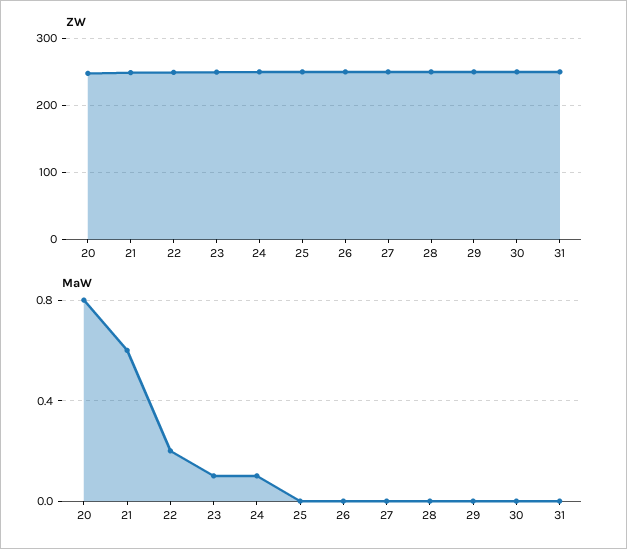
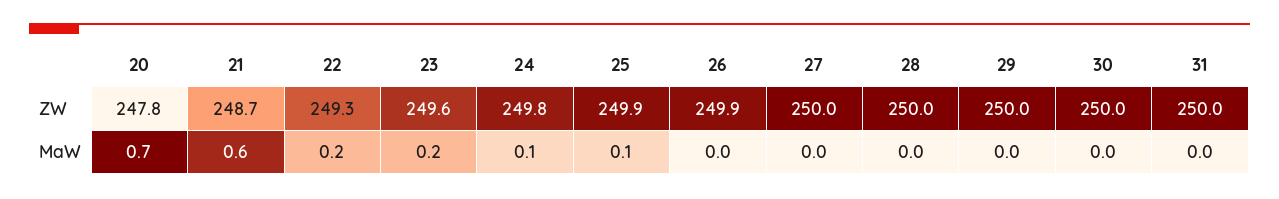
MaW, 20: 0.8 -> 0.7
MaW, 23: 0.1 -> 0.2
MaW, 25: 0 -> 0.1

